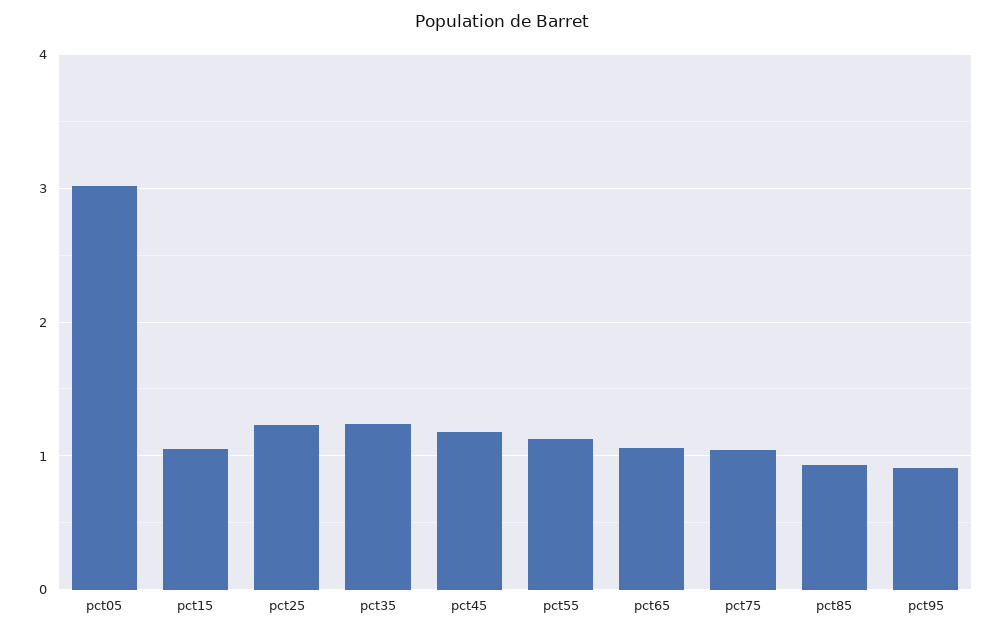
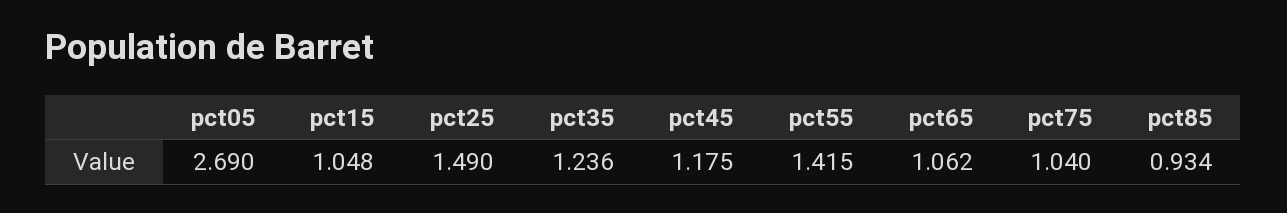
pct05: 3 -> 2.69
pct25: 1.2 -> 1.49
pct55: 1.1 -> 1.415
pct95: 0.9 -> none

